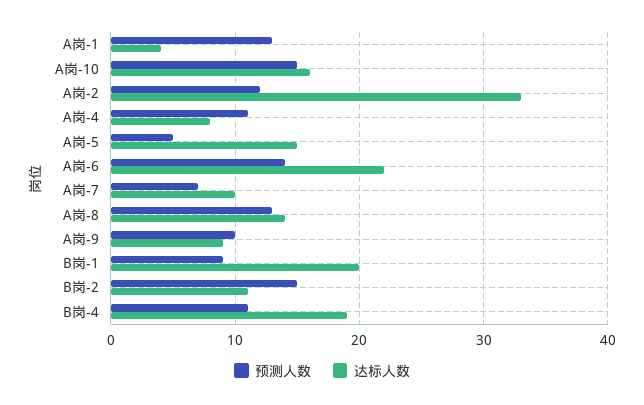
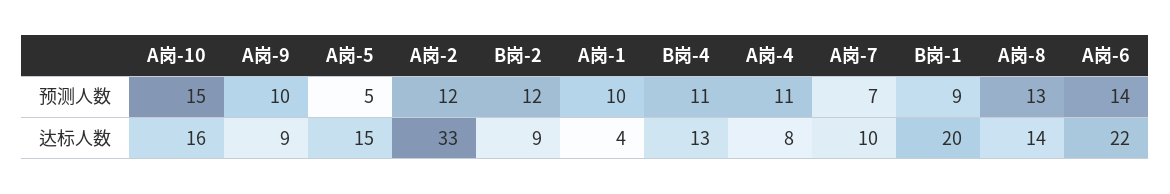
预测人数, A岗-1: 13 -> 10
预测人数, B岗-2: 15 -> 12
达标人数, B岗-2: 11 -> 9
达标人数, B岗-4: 19 -> 13

